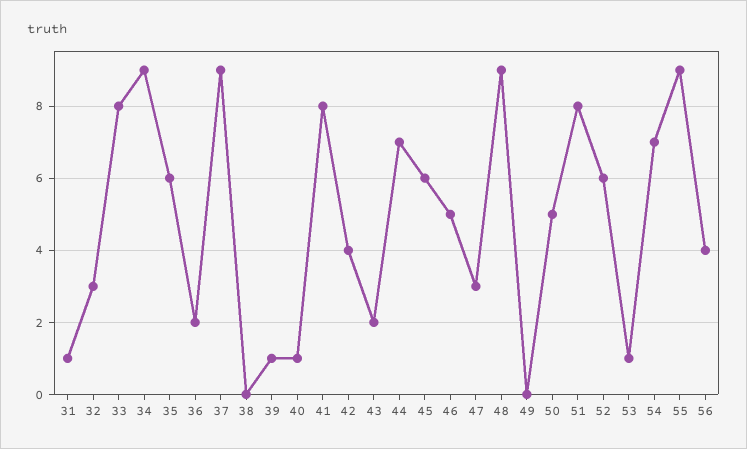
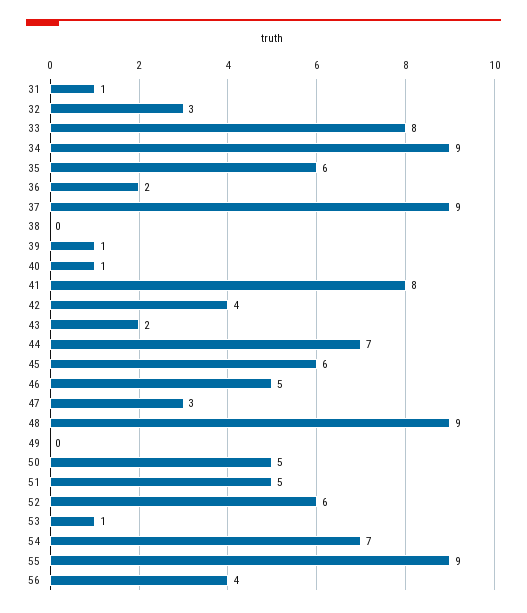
51: 8 -> 5

